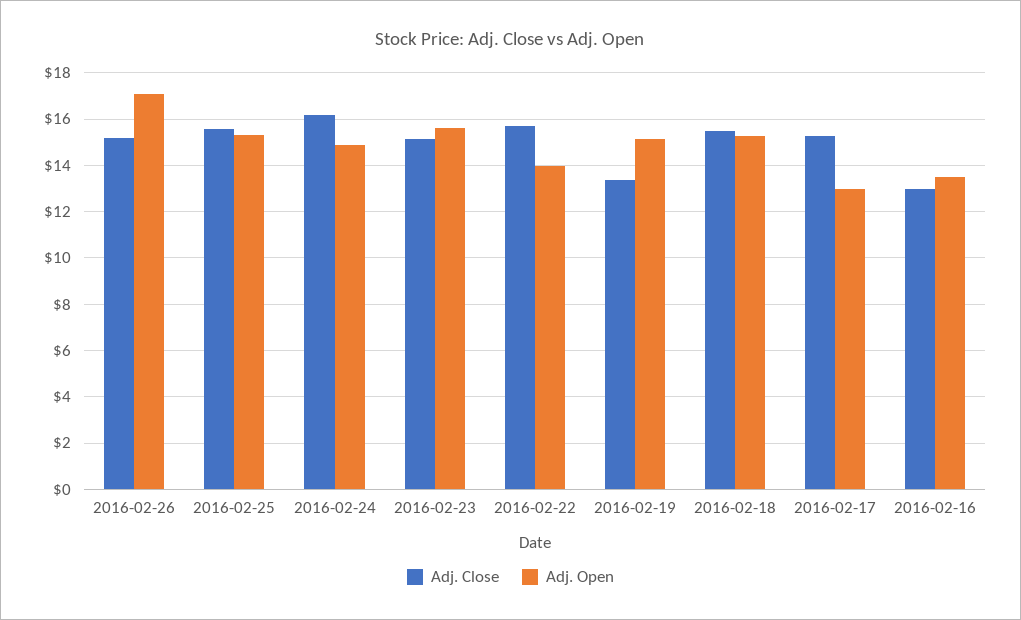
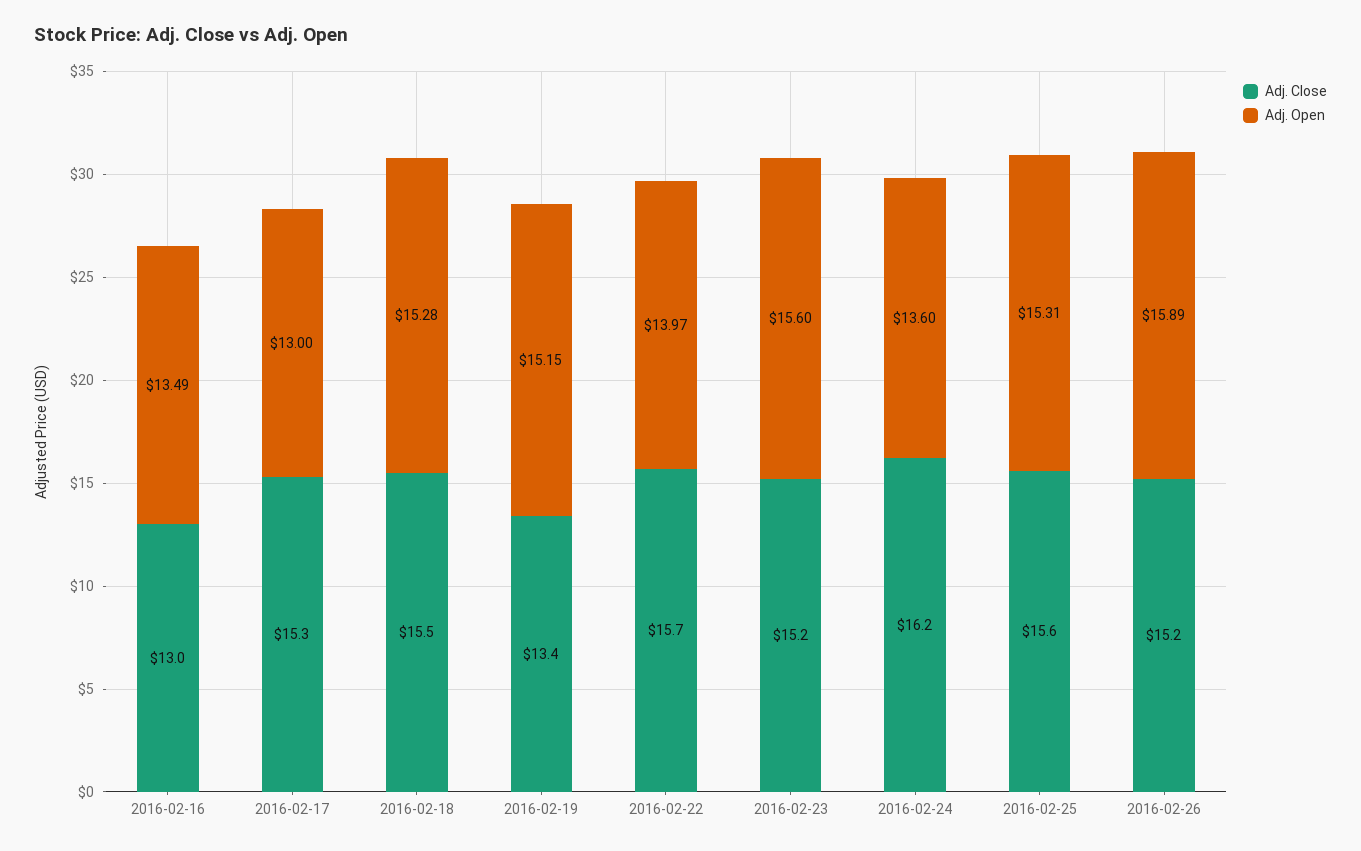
Adj. Open, 2016-02-26: 17 -> 15.89
Adj. Open, 2016-02-24: 15 -> 13.6

